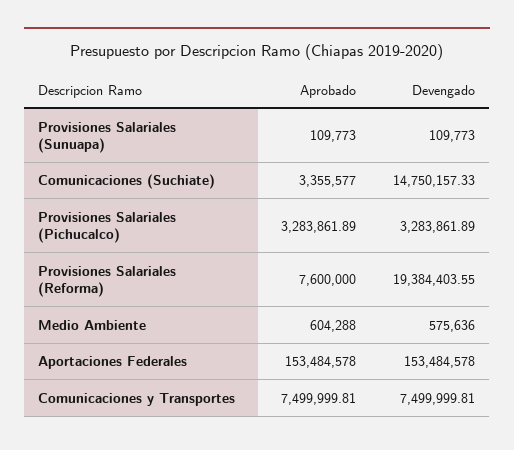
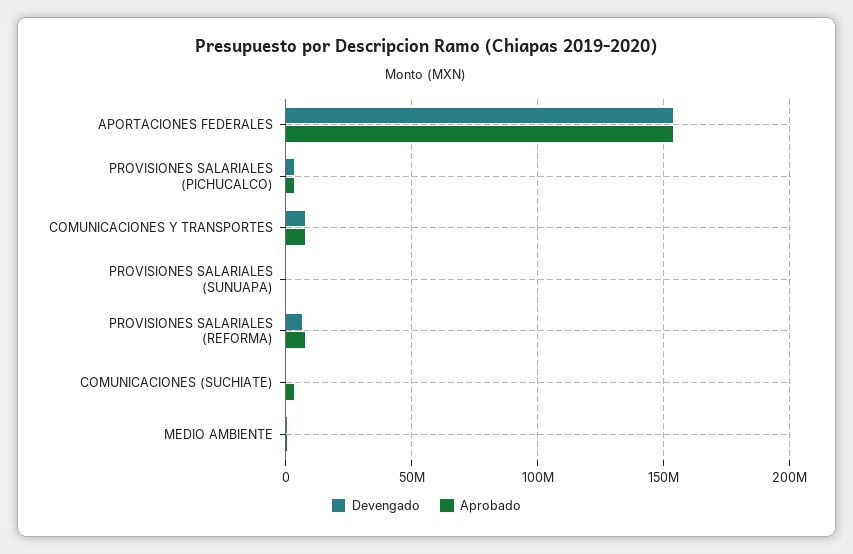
Devengado, Comunicaciones (Suchiate): 14750157.33 -> 0
Devengado, Provisiones Salariales (Reforma): 19384403.55 -> 5000000

